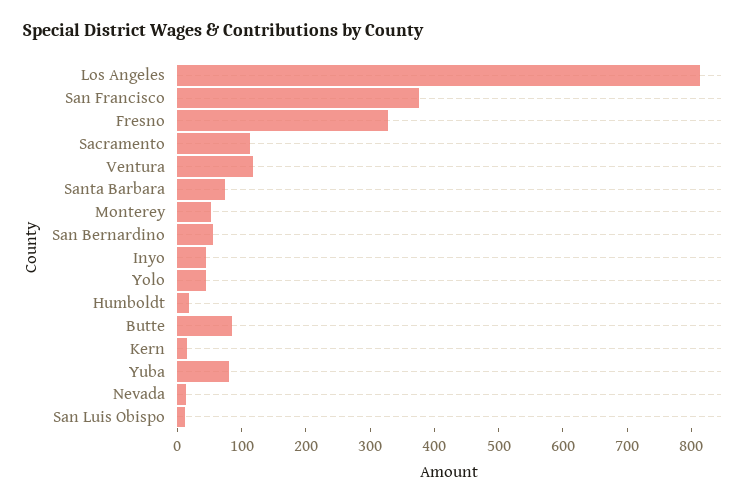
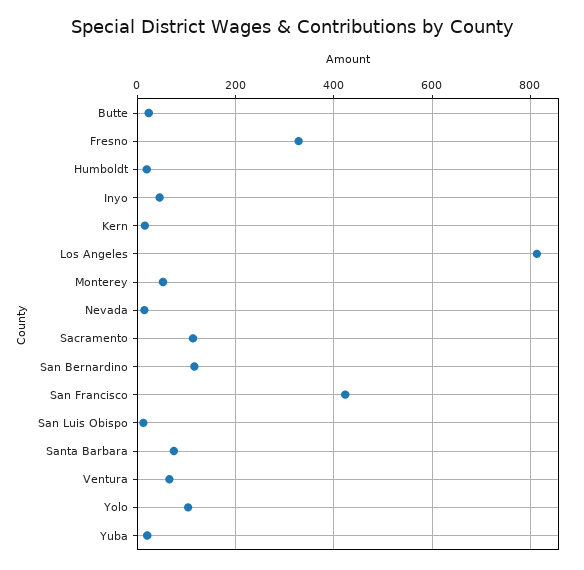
San Francisco: 380 -> 420
Ventura: 120 -> 60
San Bernardino: 60 -> 120
Yolo: 40 -> 100
Butte: 80 -> 20
Yuba: 80 -> 20

